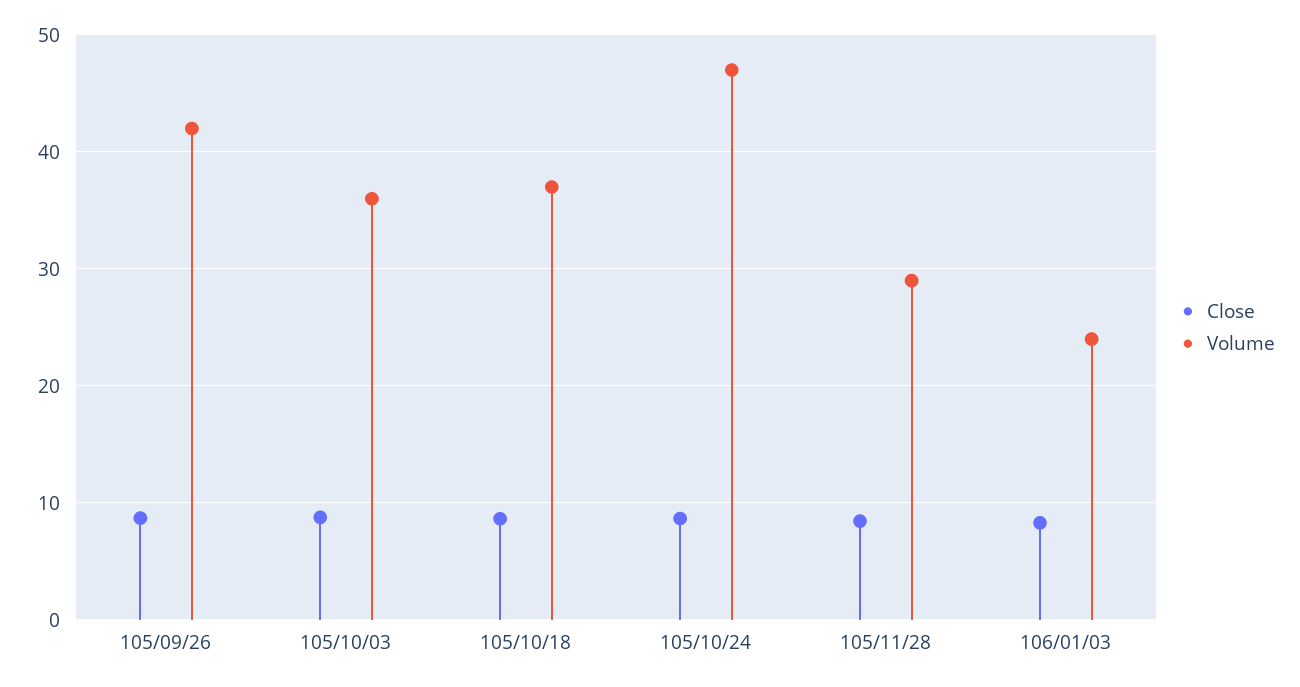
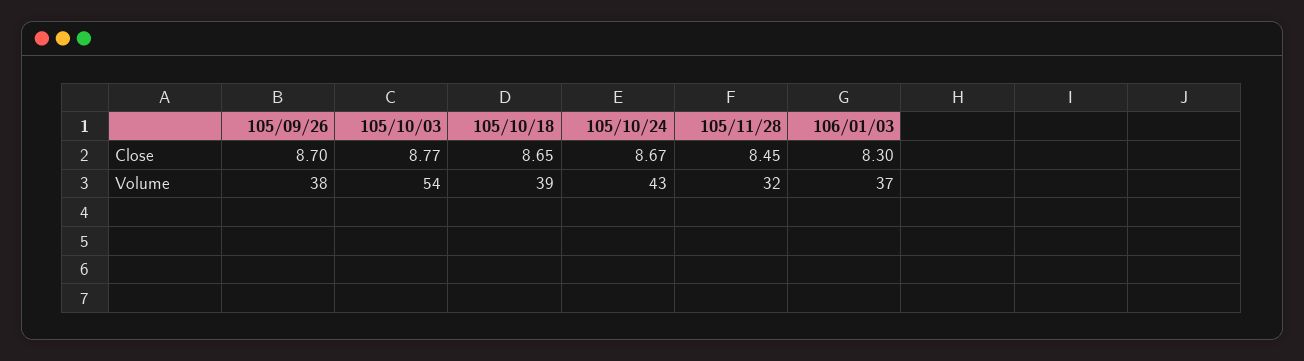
Volume, 105/09/26: 42 -> 38
Volume, 105/10/03: 36 -> 54
Volume, 105/10/18: 37 -> 39
Volume, 105/10/24: 47 -> 43
Volume, 105/11/28: 29 -> 32
Volume, 106/01/03: 24 -> 37

